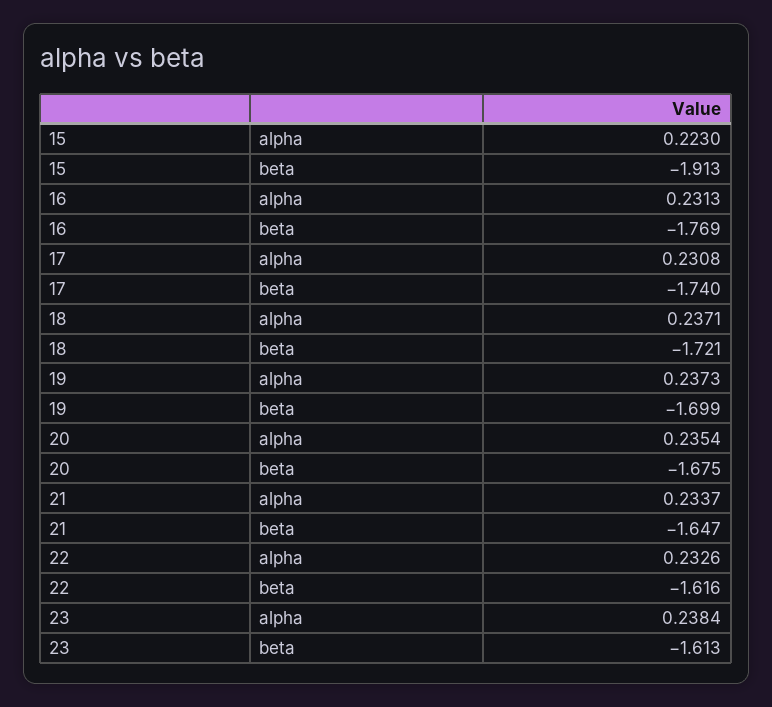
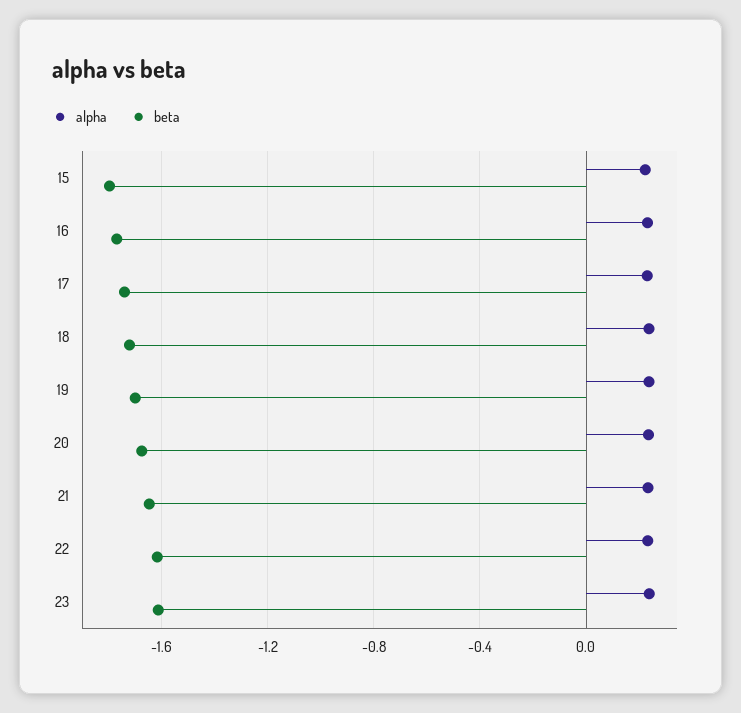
beta, 15: -1.913 -> -1.8

